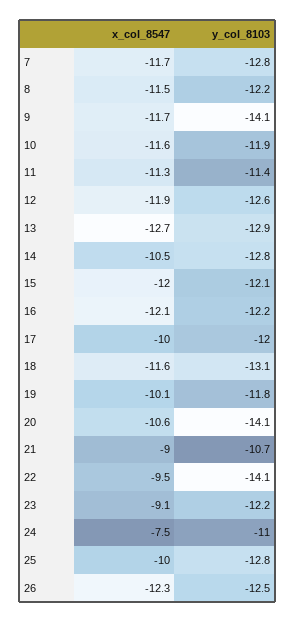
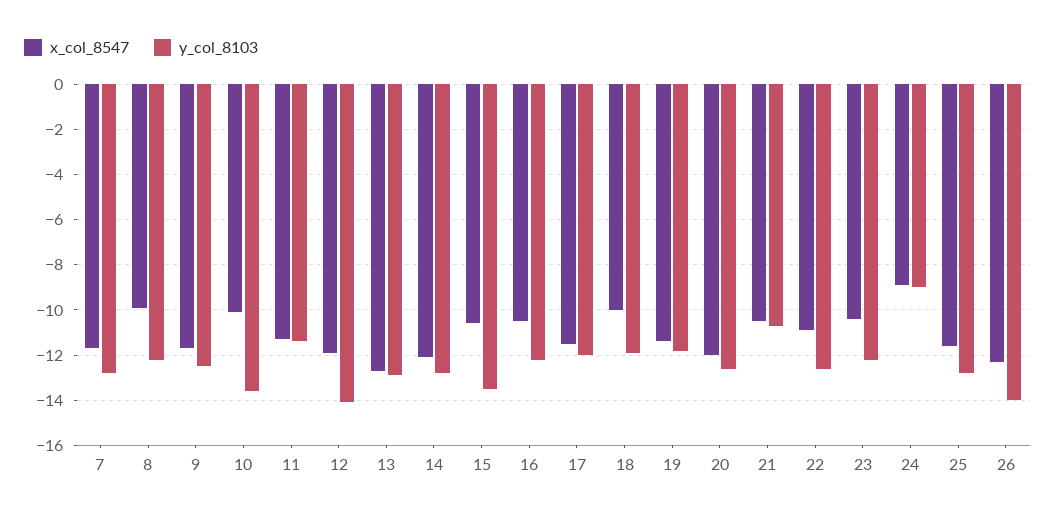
x_col_8547, 8: -11.5 -> -10
y_col_8103, 9: -14.1 -> -12.5
x_col_8547, 10: -11.6 -> -10
y_col_8103, 10: -11.9 -> -13.5
y_col_8103, 12: -12.6 -> -14
x_col_8547, 14: -10.5 -> -12
x_col_8547, 15: -12 -> -10.5
y_col_8103, 15: -12.1 -> -13.5
x_col_8547, 16: -12.1 -> -10.5
x_col_8547, 17: -10 -> -11.5
x_col_8547, 18: -11.6 -> -10
y_col_8103, 18: -13.1 -> -12
x_col_8547, 19: -10.1 -> -11.5
x_col_8547, 20: -10.6 -> -12
y_col_8103, 20: -14.1 -> -12.5
x_col_8547, 21: -9 -> -10.5
x_col_8547, 22: -9.5 -> -11
y_col_8103, 22: -14.1 -> -12.5
x_col_8547, 23: -9.1 -> -10.5
x_col_8547, 24: -7.5 -> -9
y_col_8103, 24: -11 -> -9
x_col_8547, 25: -10 -> -11.5
y_col_8103, 26: -12.5 -> -14

